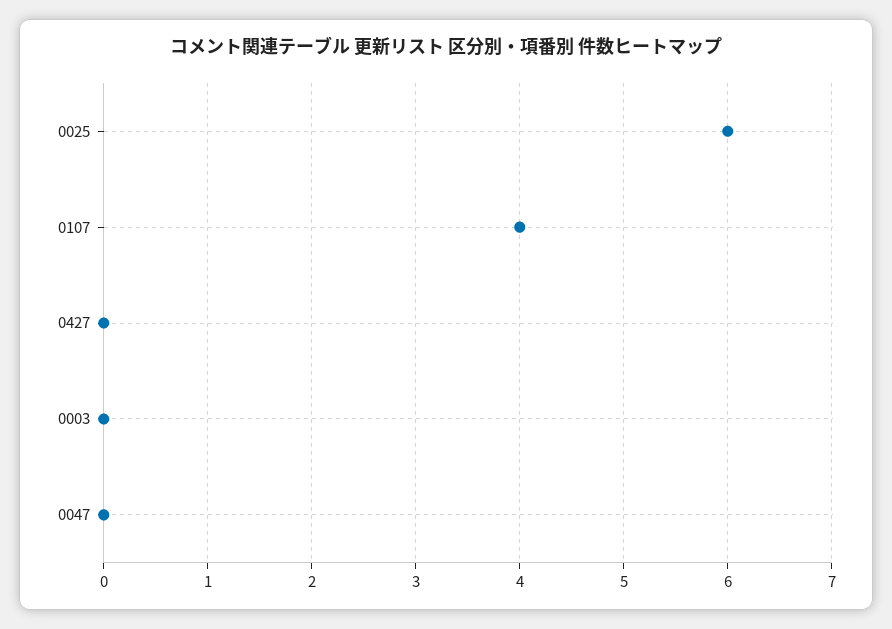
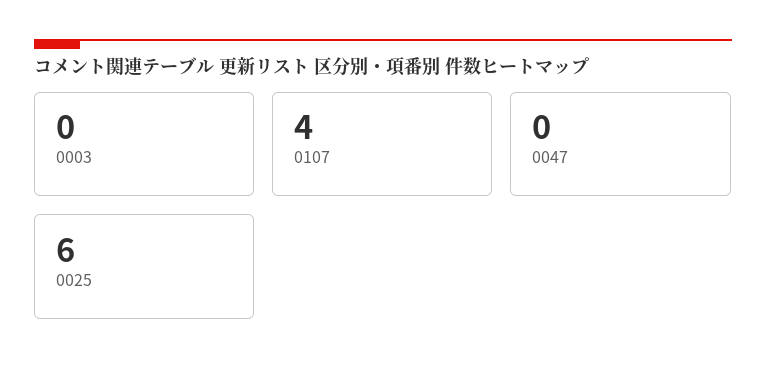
0427: 0 -> none

